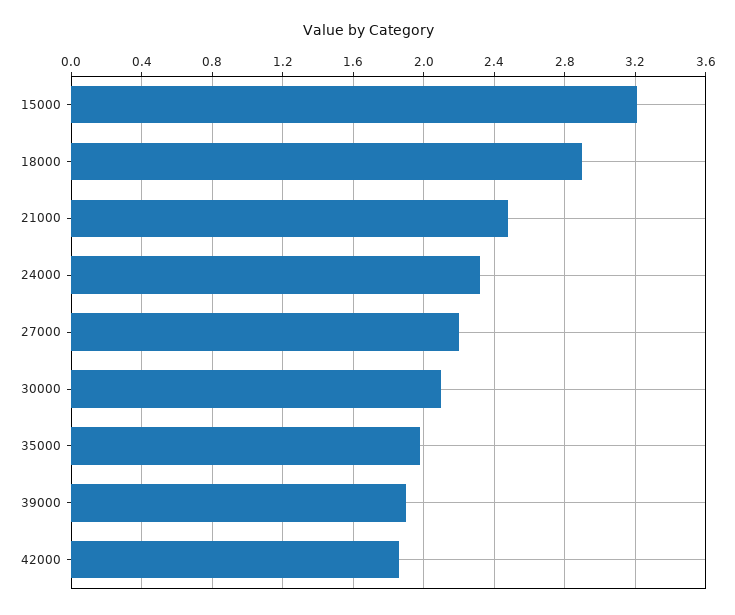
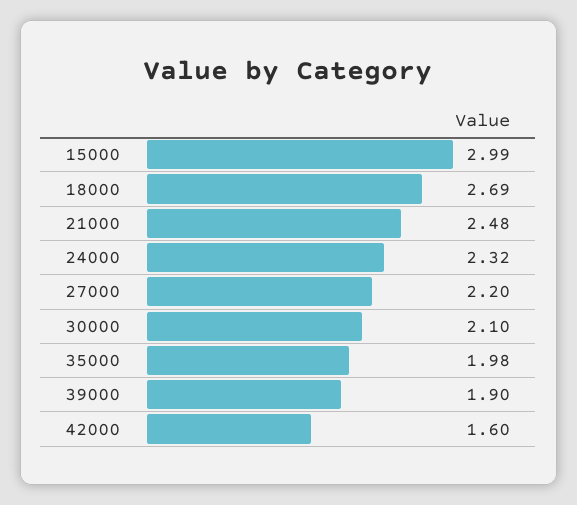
15000: 3.2 -> 2.99
18000: 2.9 -> 2.69
42000: 1.85 -> 1.6

